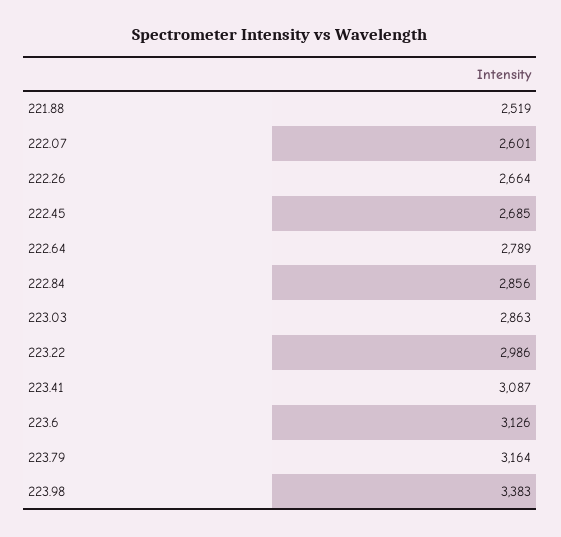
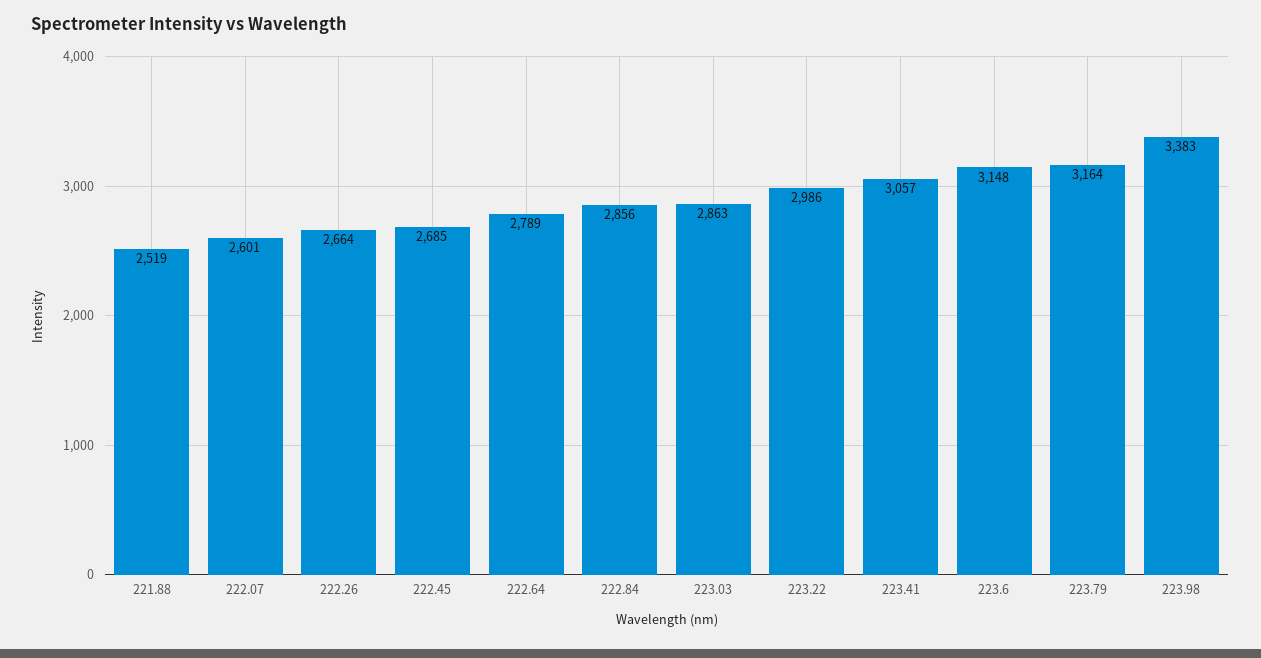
223.41: 3087 -> 3057
223.6: 3126 -> 3148

